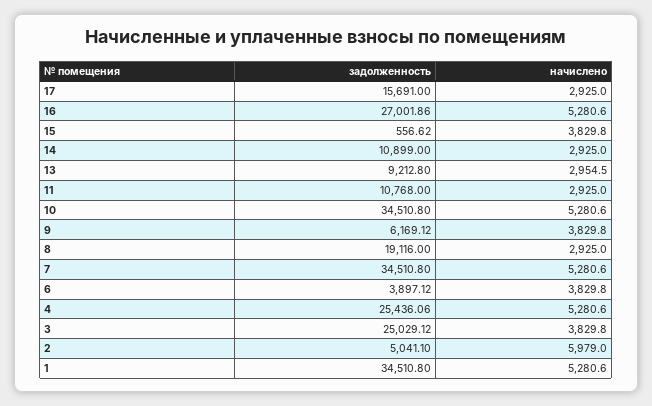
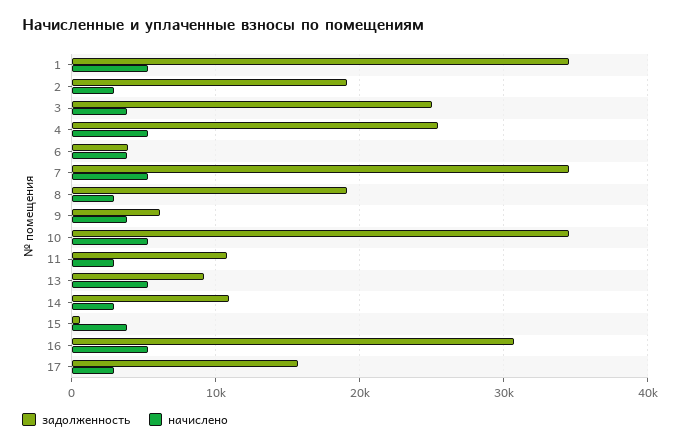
задолженность, 16: 27001.86 -> 31000
начислено, 13: 2954.5 -> 5000
задолженность, 2: 5041.1 -> 19000
начислено, 2: 5979 -> 3000

